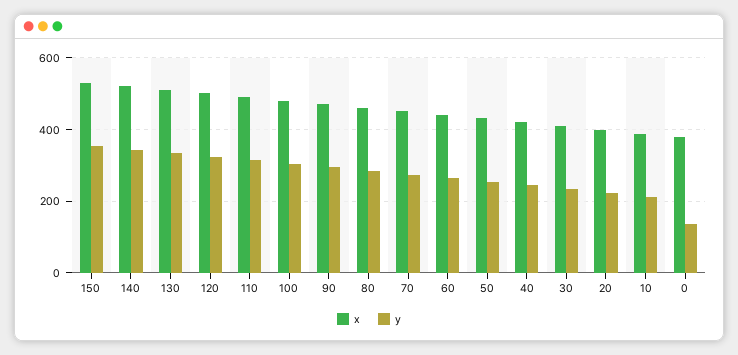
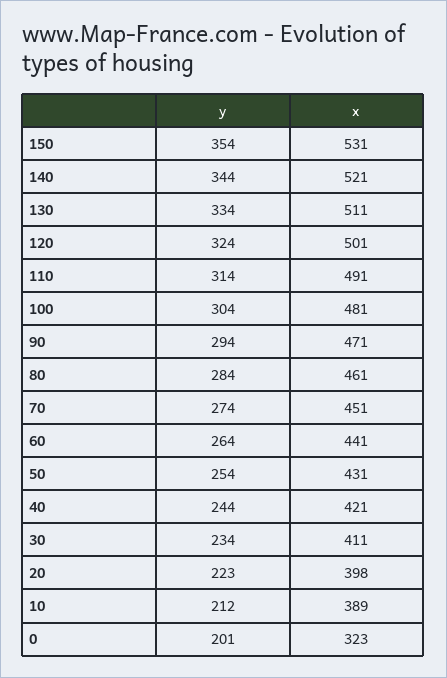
x, 0: 380 -> 323
y, 0: 140 -> 201

